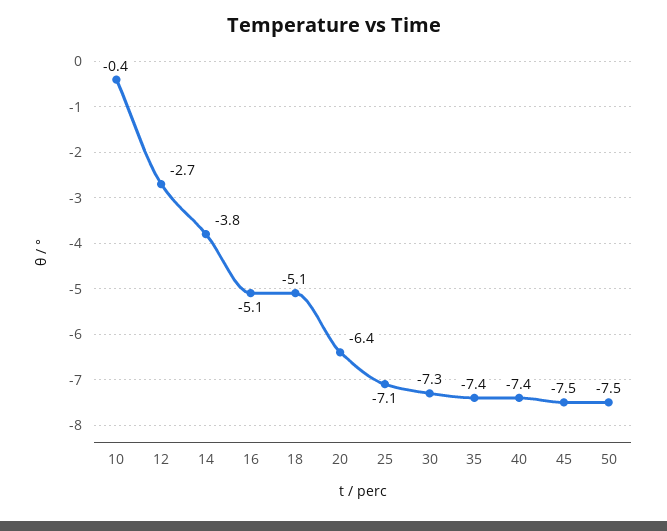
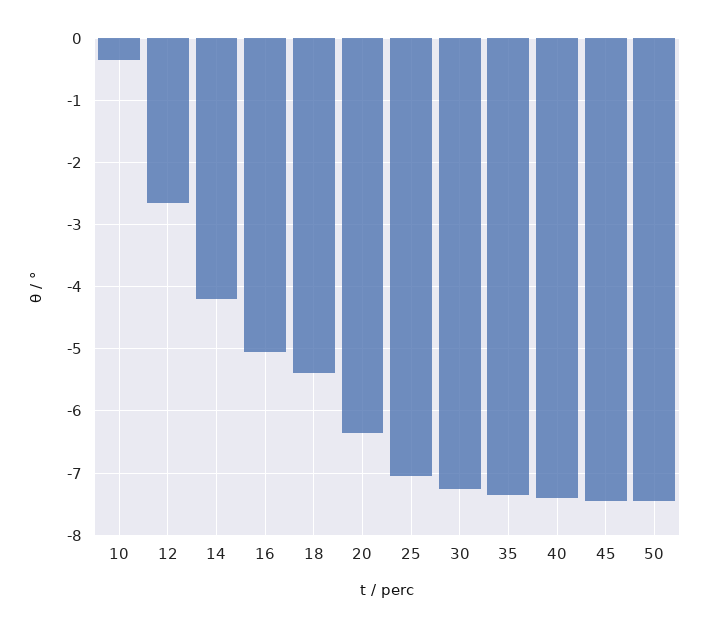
14: -3.8 -> -4.2
18: -5.1 -> -5.4

